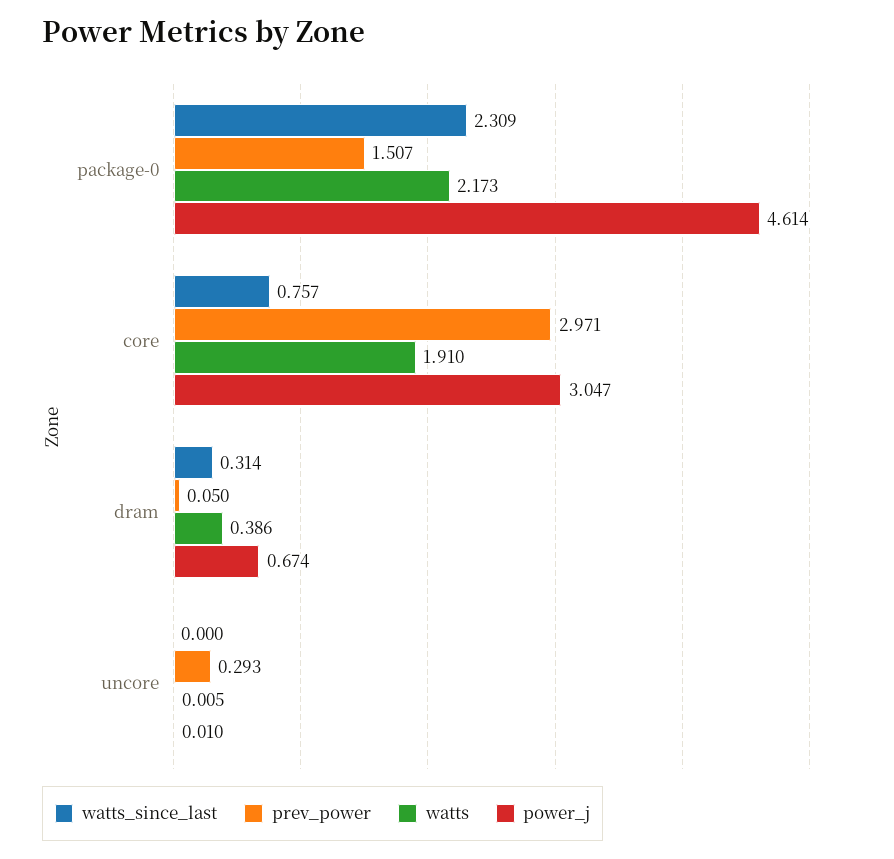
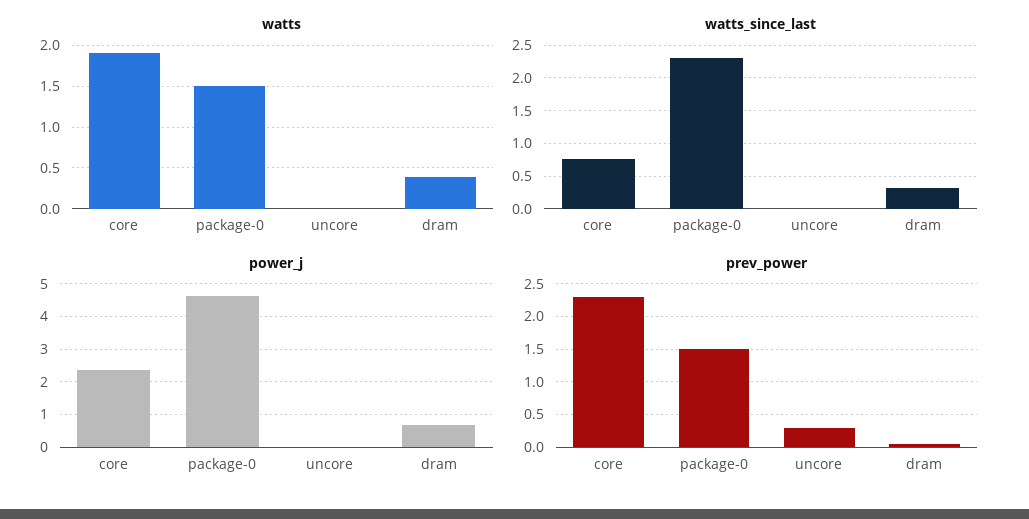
watts, package-0: 2.173 -> 1.5
prev_power, core: 2.971 -> 2.3
power_j, core: 3.047 -> 2.4

